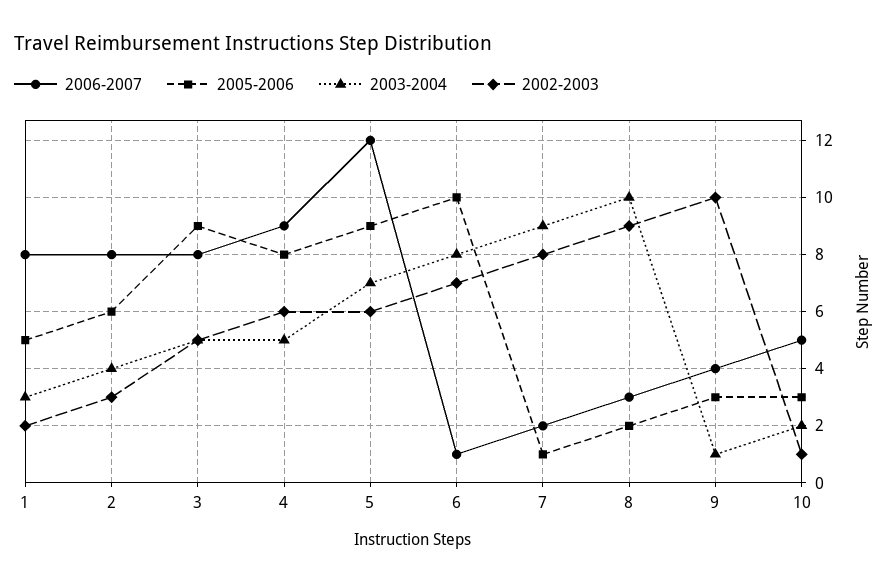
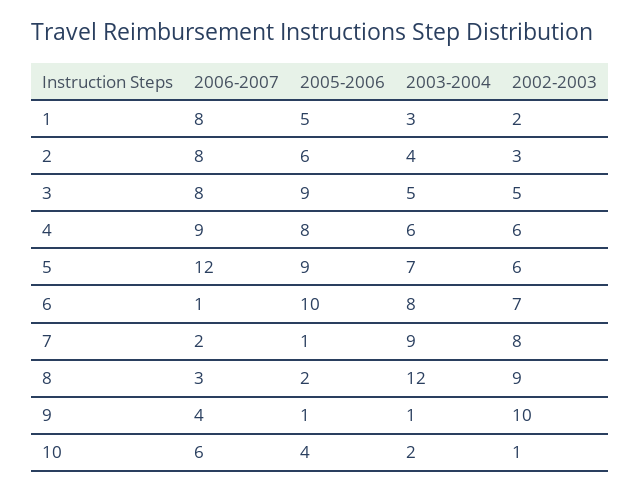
2003-2004, 4: 5 -> 6
2003-2004, 8: 10 -> 12
2005-2006, 9: 3 -> 1
2006-2007, 10: 5 -> 6
2005-2006, 10: 3 -> 4

